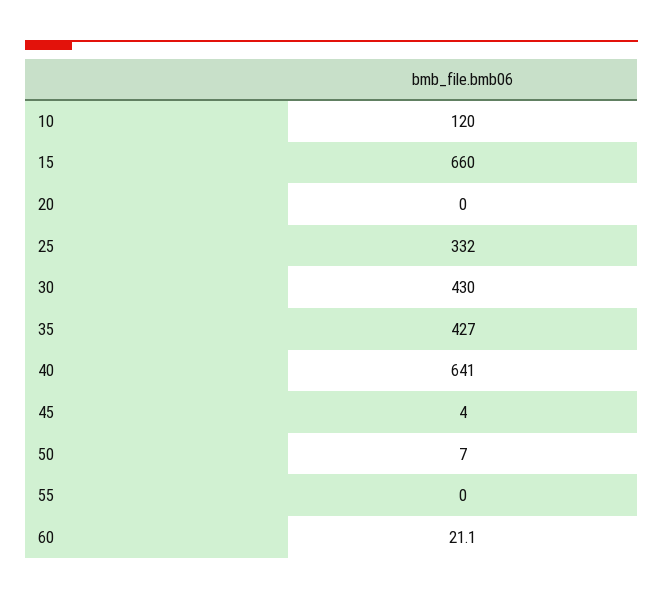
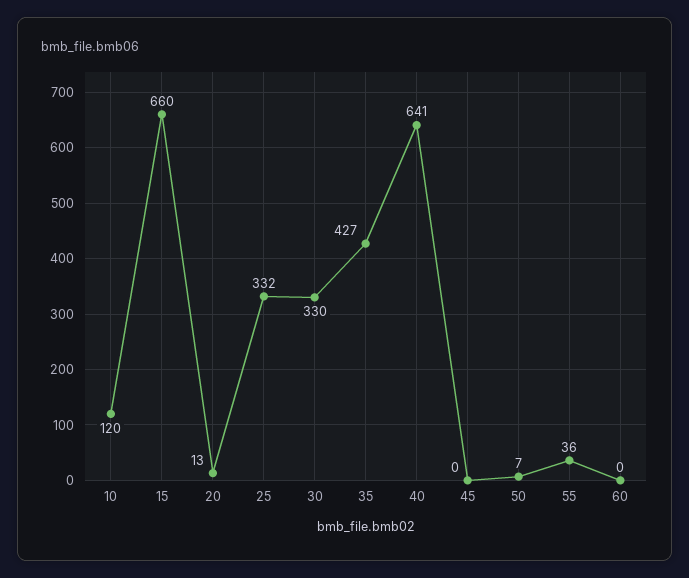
20: 0 -> 13
30: 430 -> 330
45: 4 -> 0
55: 0 -> 36
60: 21.1 -> 0

